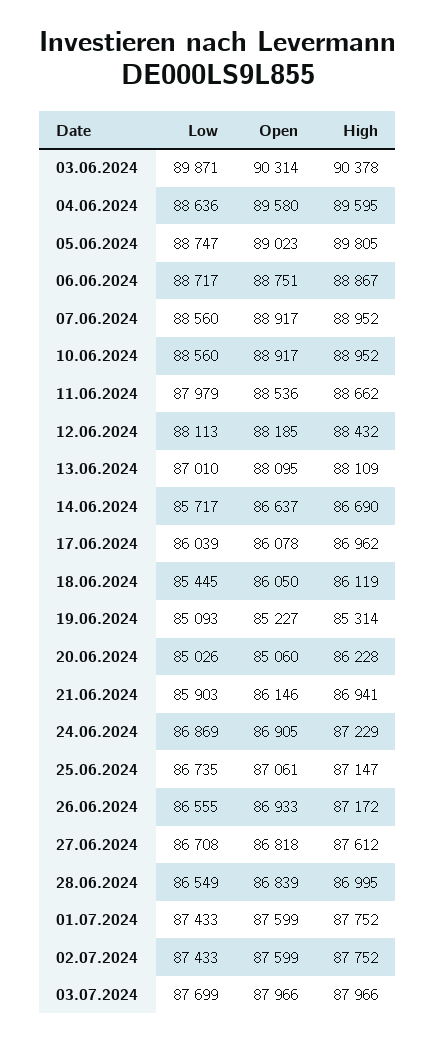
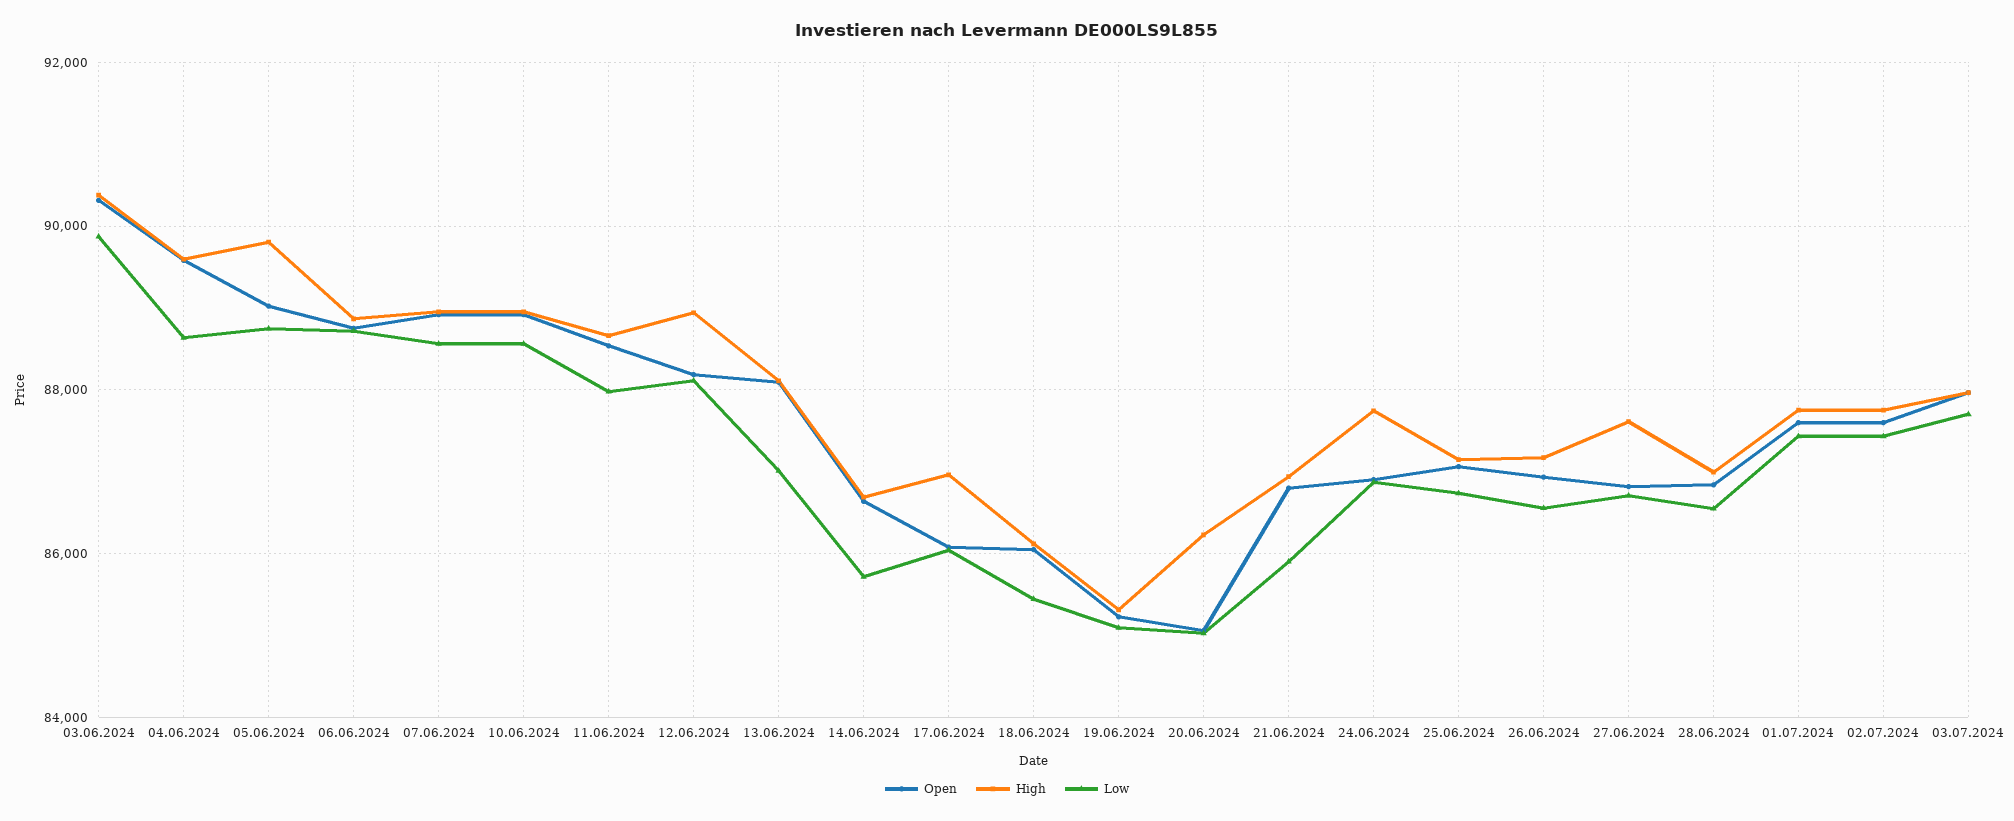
High, 12.06.2024: 88432 -> 89000
Open, 21.06.2024: 86146 -> 86800
High, 24.06.2024: 87229 -> 87800

